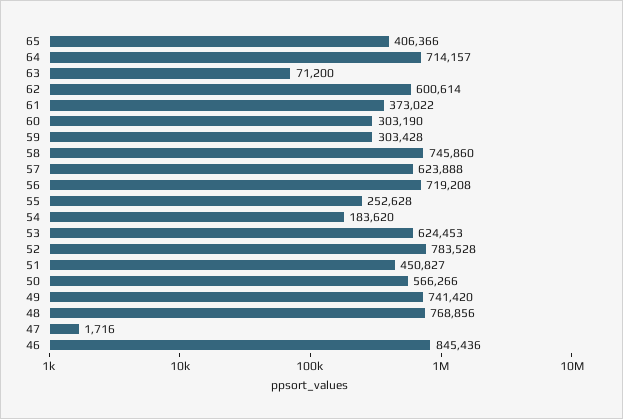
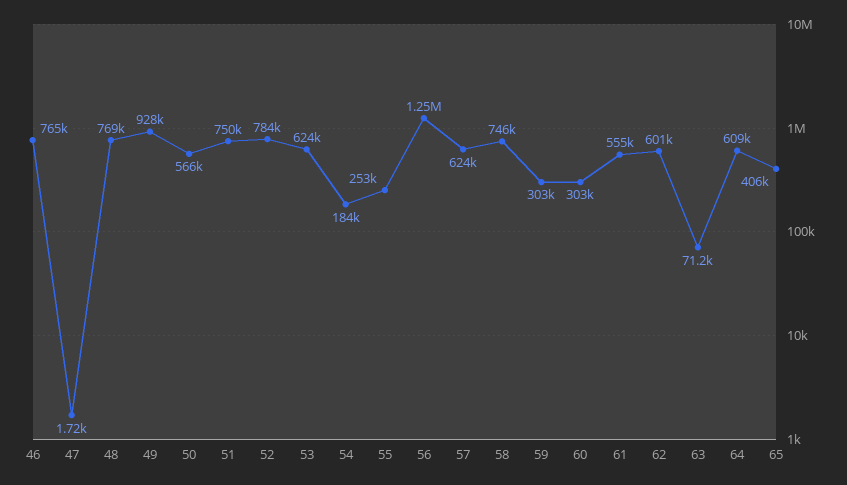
64: 714157 -> 609000
61: 373022 -> 555000
56: 719208 -> 1250000
51: 450827 -> 750000
49: 741420 -> 928000
46: 845436 -> 765000

